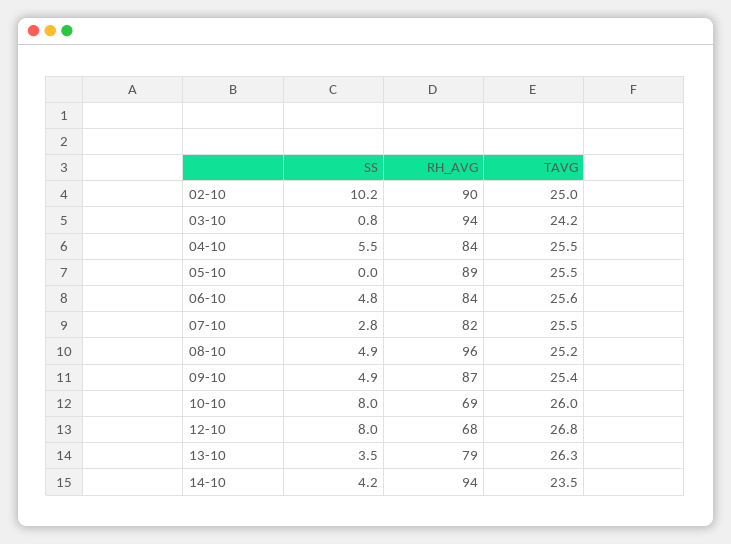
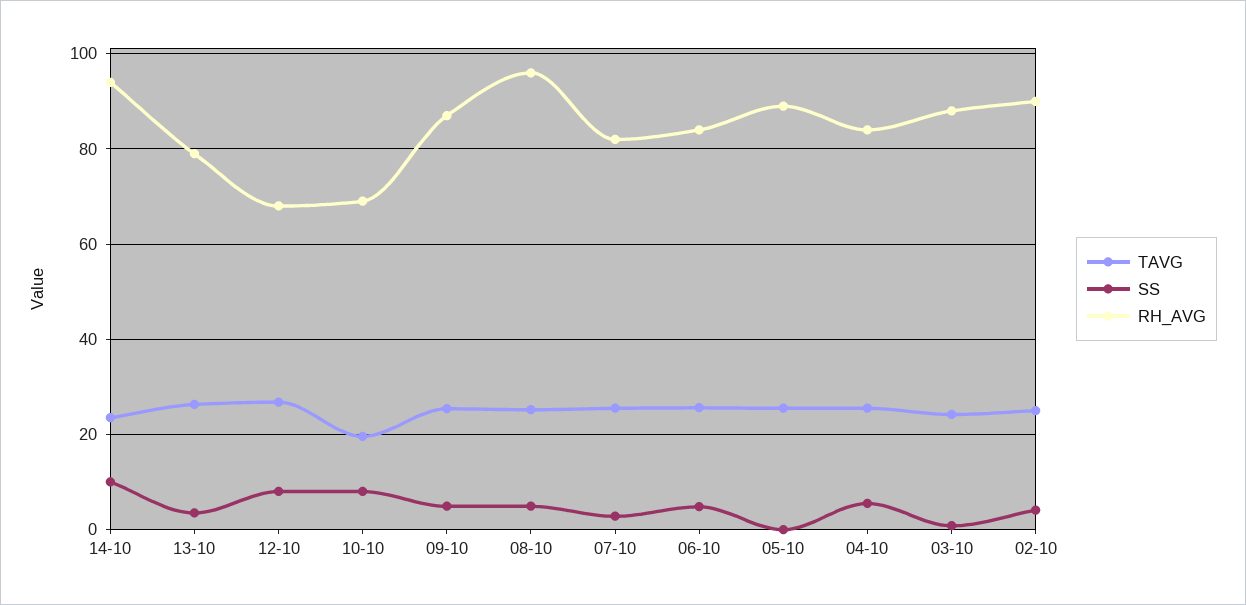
SS, 02-10: 10.2 -> 4
RH_AVG, 03-10: 94 -> 88
TAVG, 10-10: 26 -> 20
SS, 14-10: 4.2 -> 10

